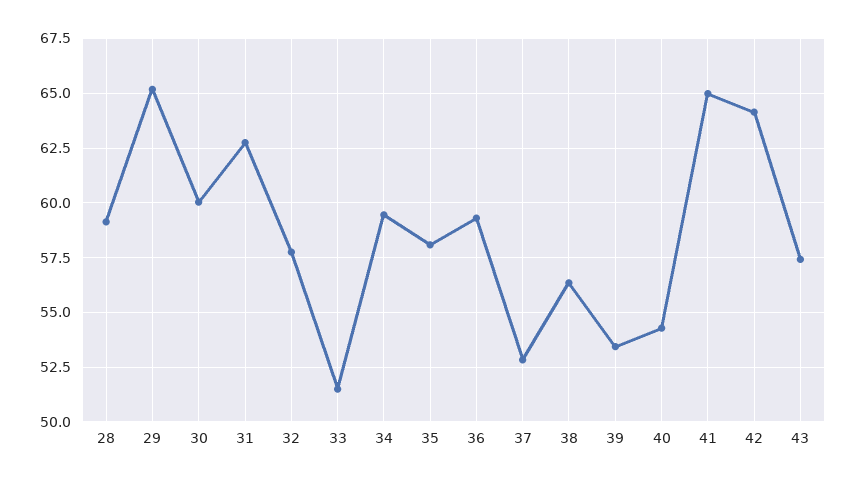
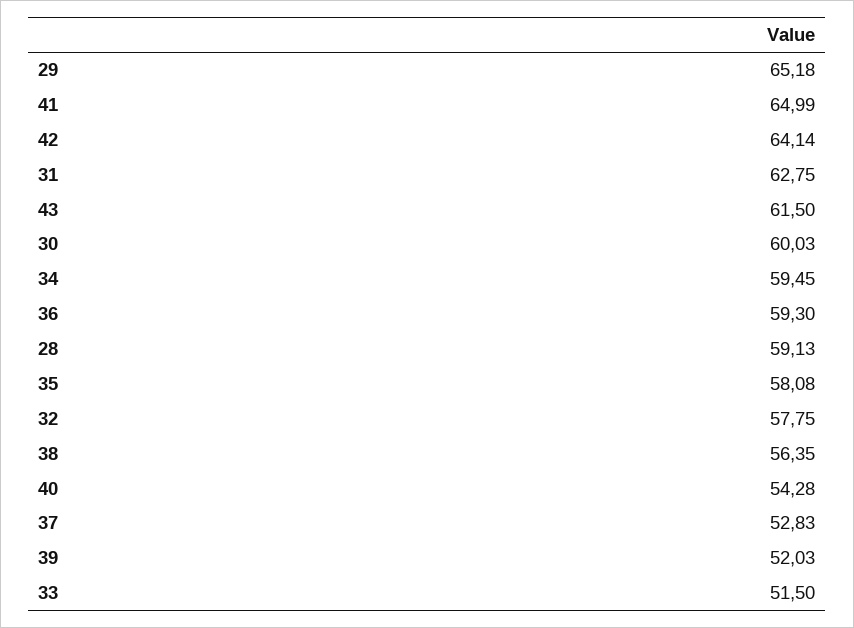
39: 53.5 -> 52.03
43: 57.5 -> 61.5

